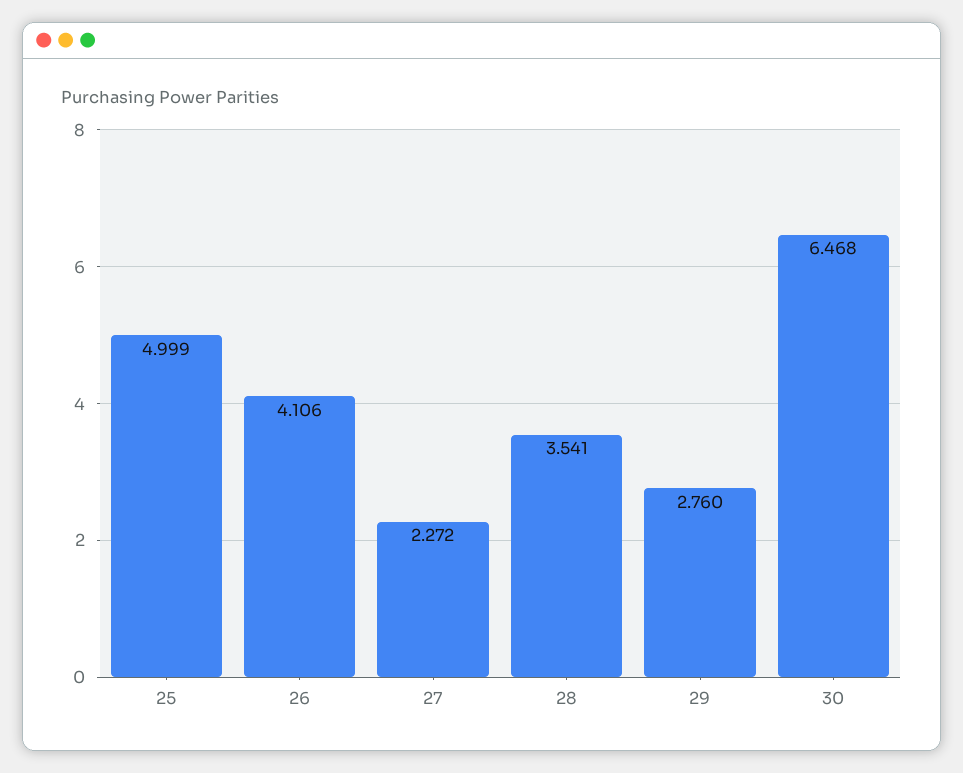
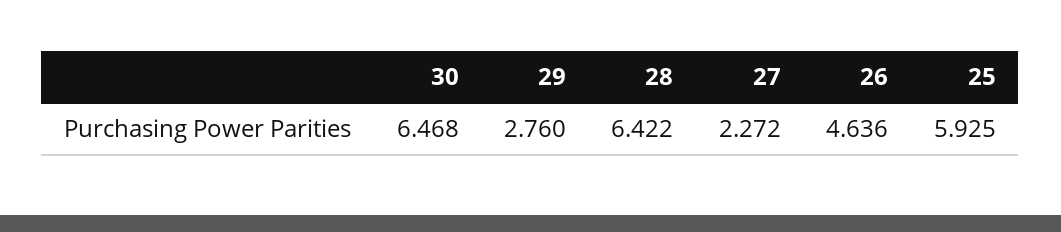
25: 4.999 -> 5.925
26: 4.106 -> 4.636
28: 3.541 -> 6.422

